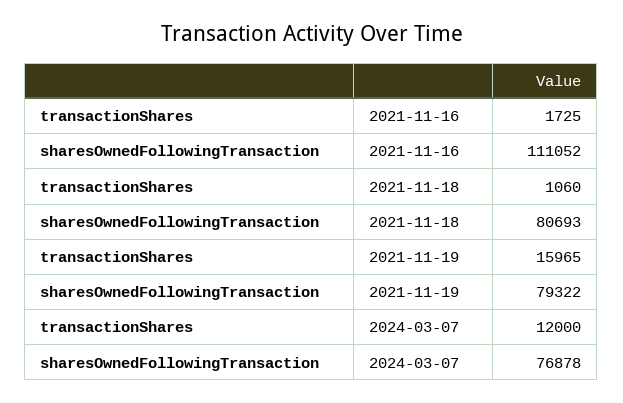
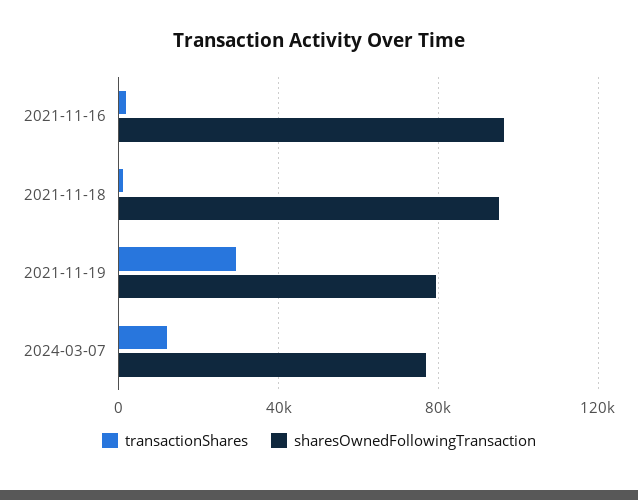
sharesOwnedFollowingTransaction, 2021-11-16: 111052 -> 95000
sharesOwnedFollowingTransaction, 2021-11-18: 80693 -> 95000
transactionShares, 2021-11-19: 15965 -> 30000

